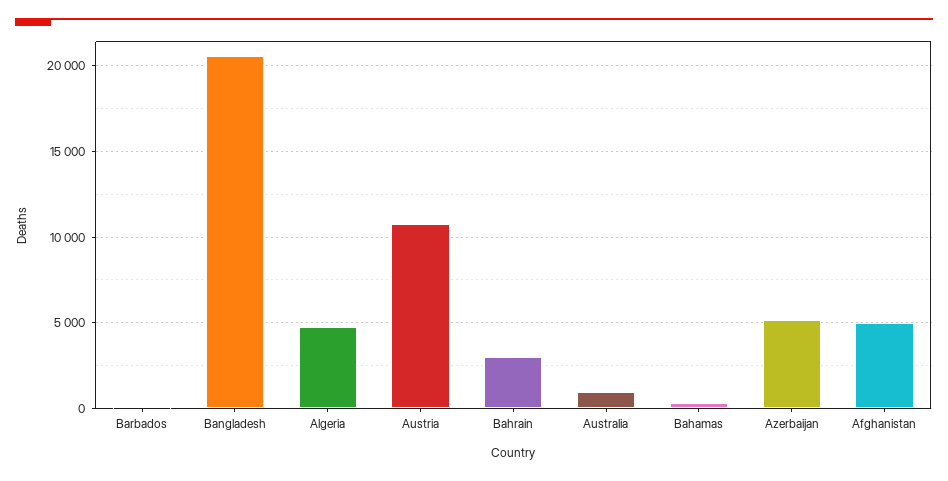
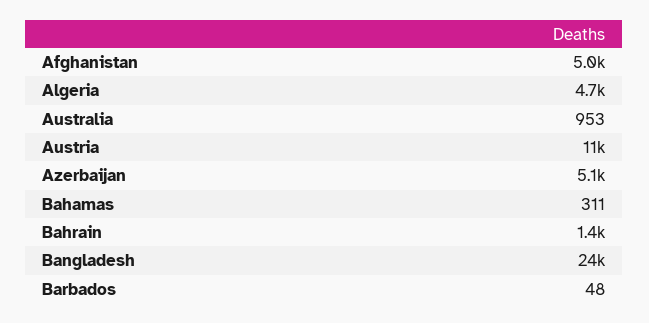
Bangladesh: 20500 -> 24000
Bahrain: 3000 -> 1400

